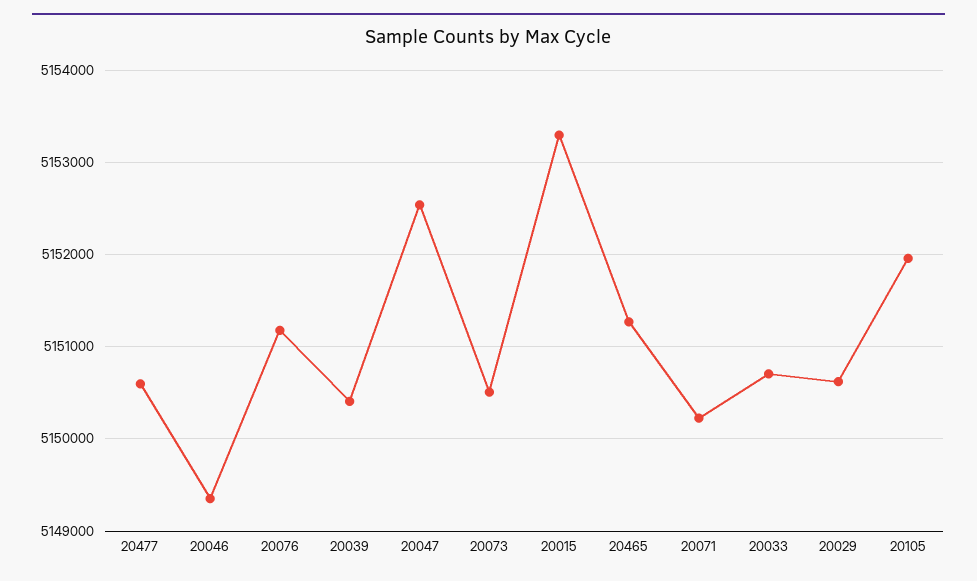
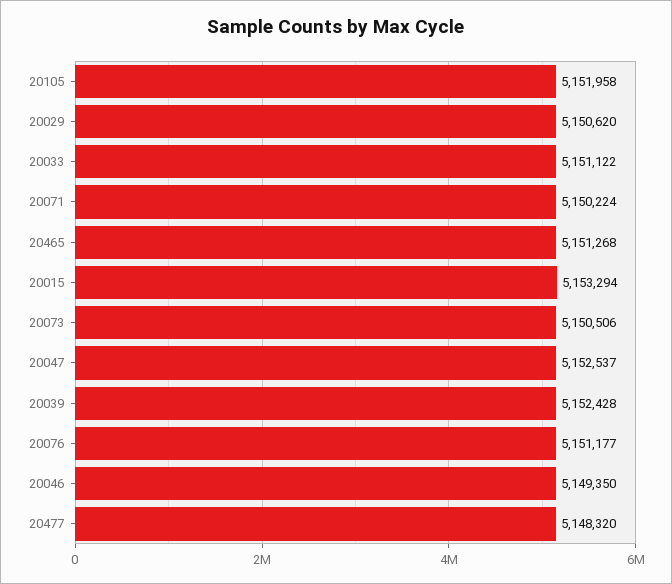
20477: 5150600 -> 5148320
20039: 5150400 -> 5152428
20033: 5150700 -> 5151122

